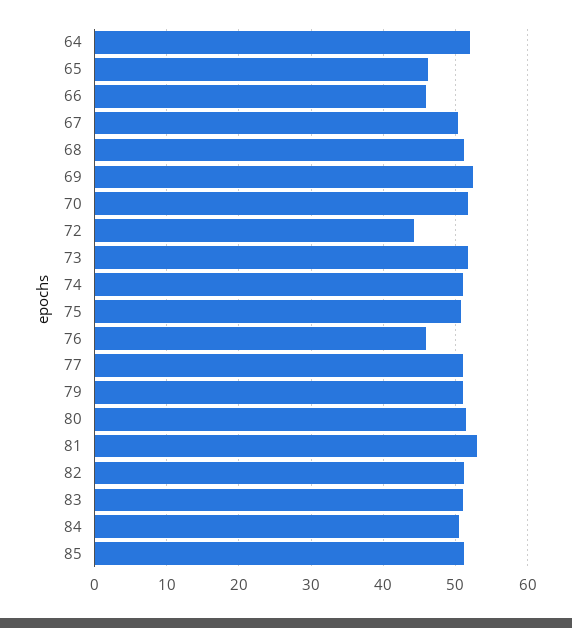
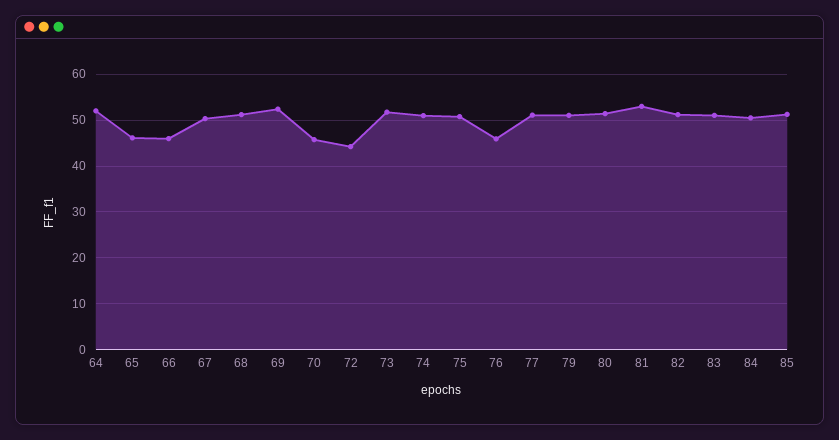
70: 52 -> 46

